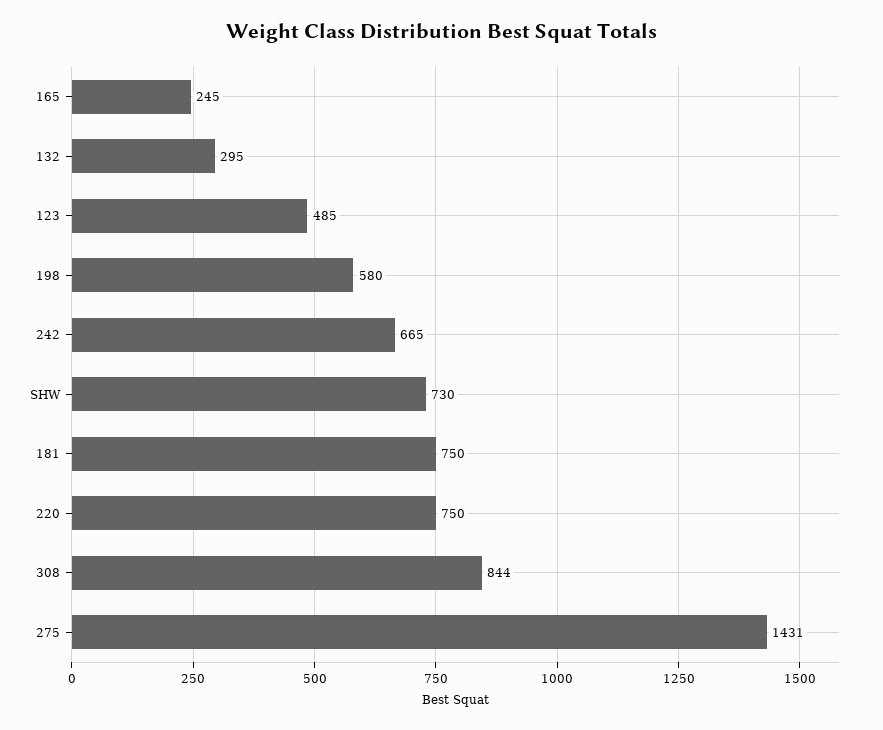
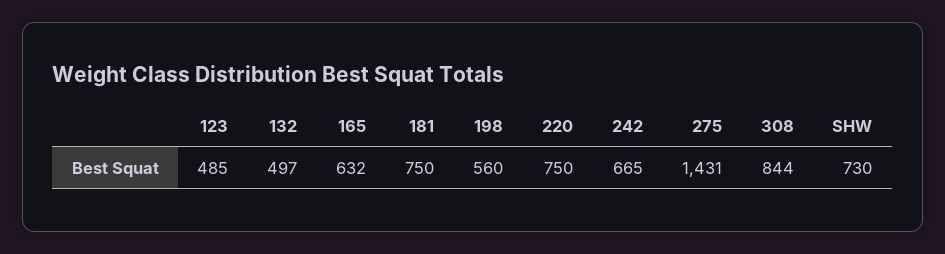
165: 245 -> 632
132: 295 -> 497
198: 580 -> 560

